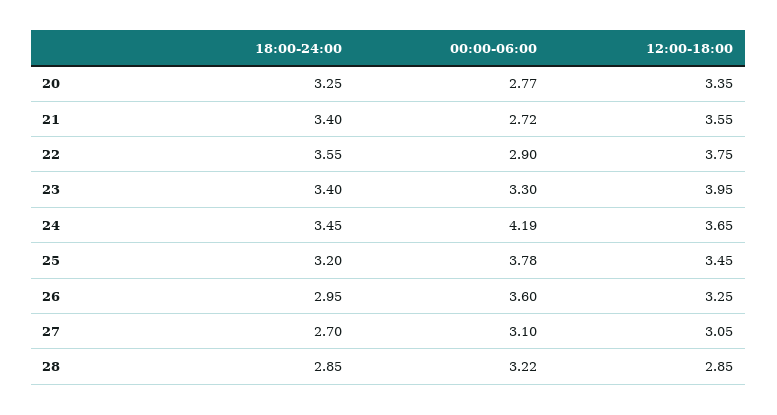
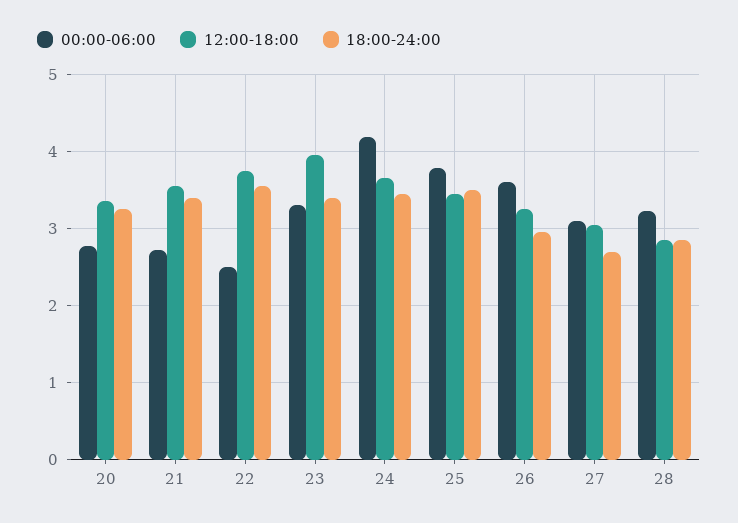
00:00-06:00, 22: 2.9 -> 2.5
18:00-24:00, 25: 3.2 -> 3.5

